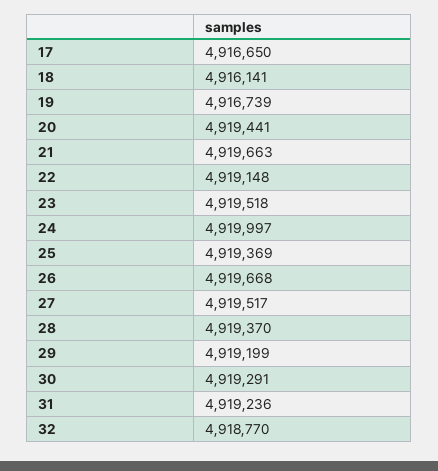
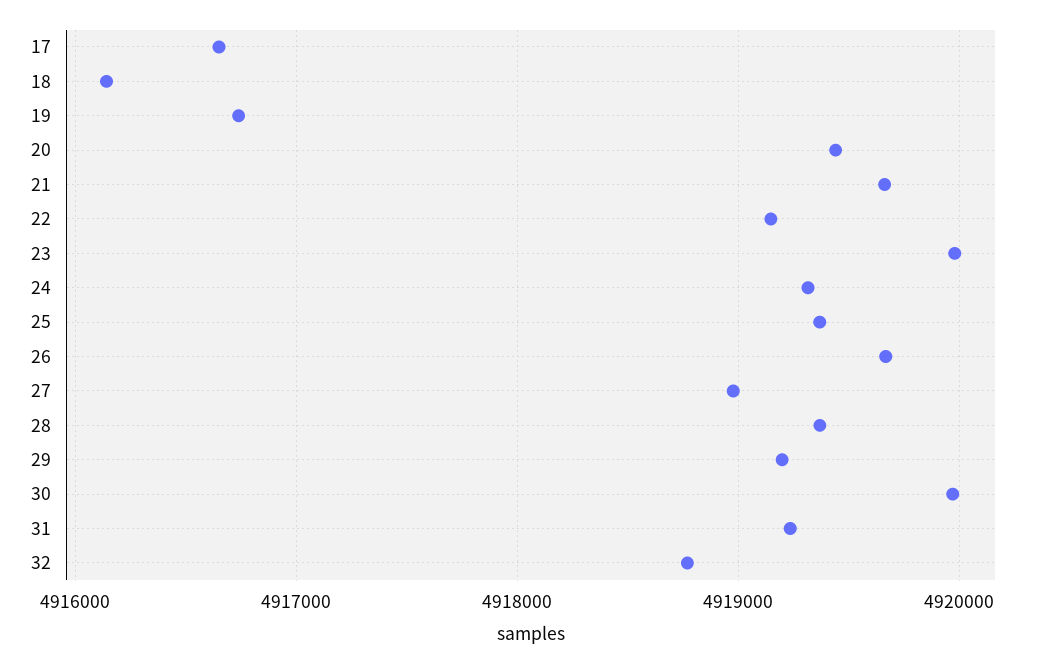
23: 4919518 -> 4920000
24: 4919997 -> 4919300
27: 4919517 -> 4919000
30: 4919291 -> 4920000

